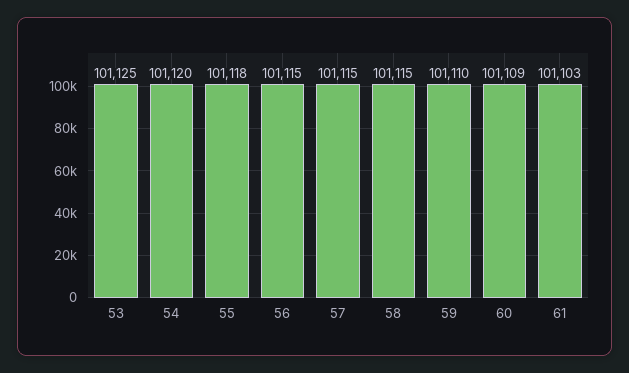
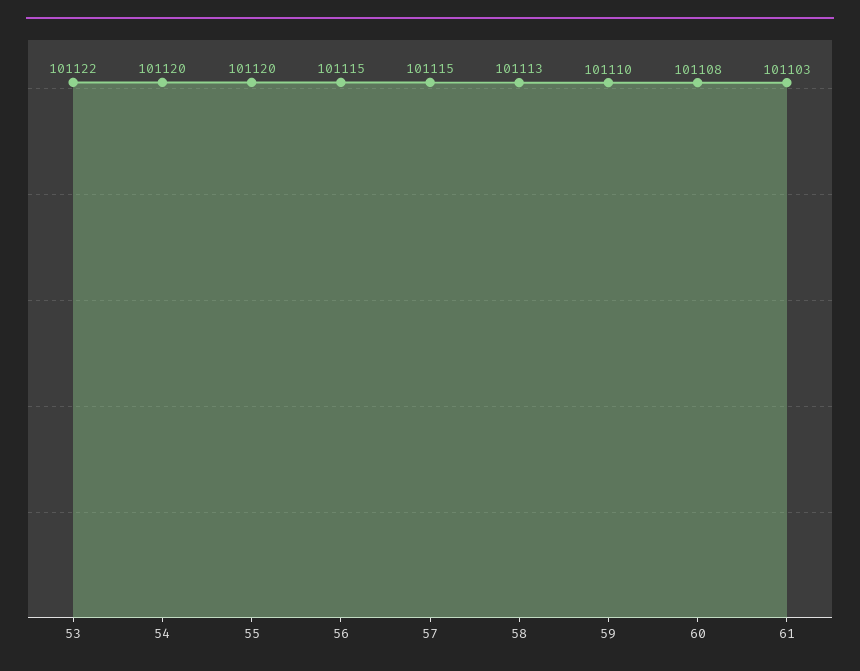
53: 101125 -> 101122
55: 101118 -> 101120
58: 101115 -> 101113
60: 101109 -> 101108

